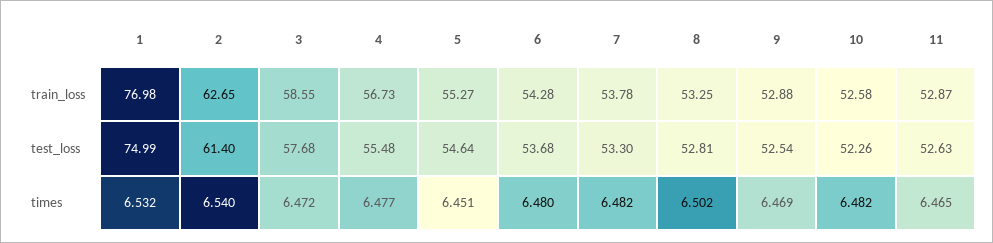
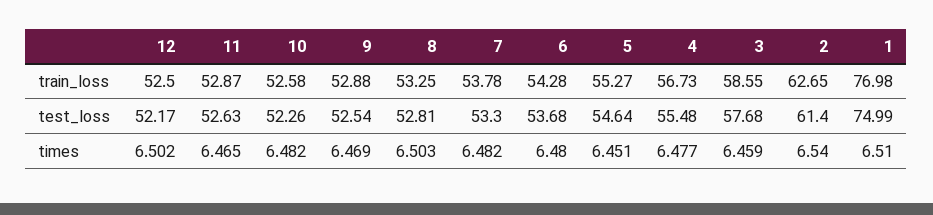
1, times: 6.532 -> 6.51
3, times: 6.472 -> 6.459
8, times: 6.502 -> 6.503
12, train_loss: none -> 52.5
12, test_loss: none -> 52.17
12, times: none -> 6.502

